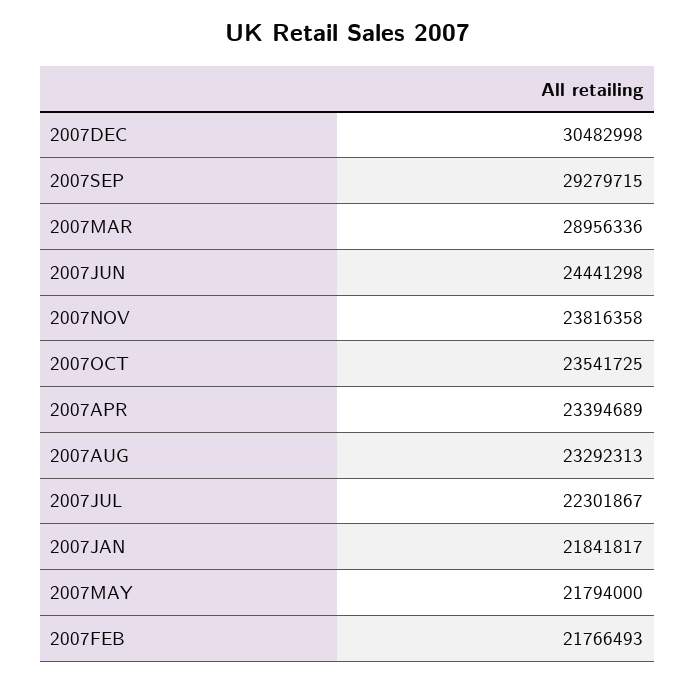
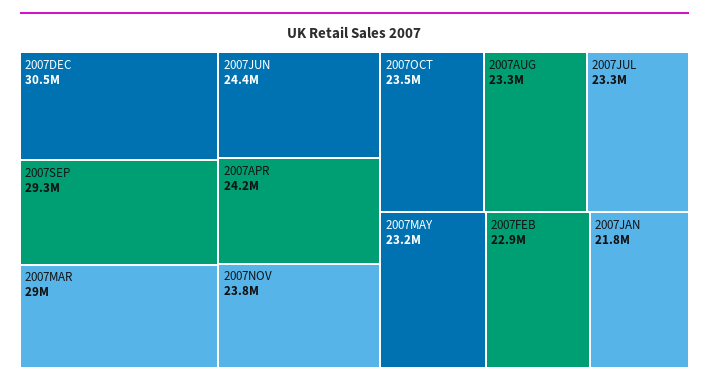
2007APR: 23394689 -> 24200000
2007JUL: 22301867 -> 23300000
2007MAY: 21794000 -> 23200000
2007FEB: 21766493 -> 22900000

